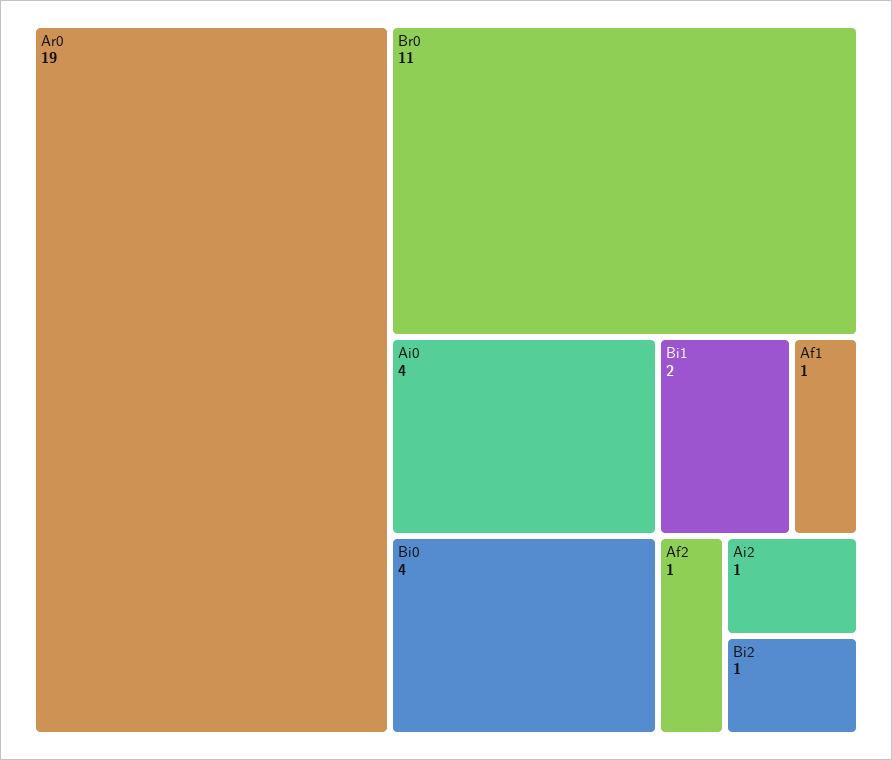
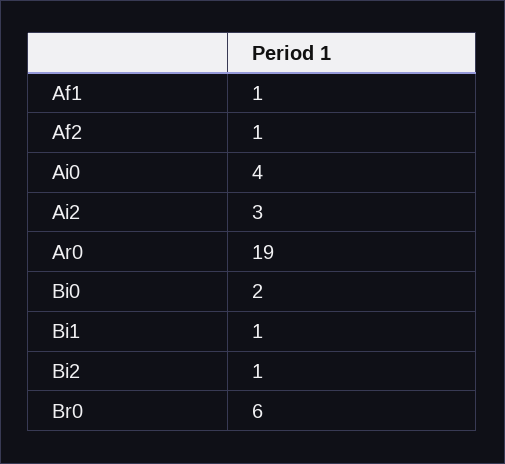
Br0: 11 -> 6
Bi0: 4 -> 2
Bi1: 2 -> 1
Ai2: 1 -> 3

